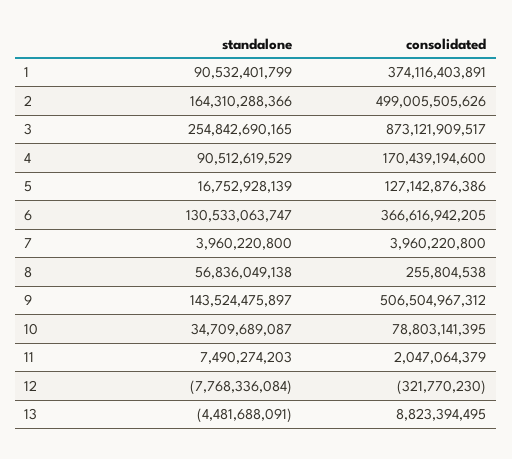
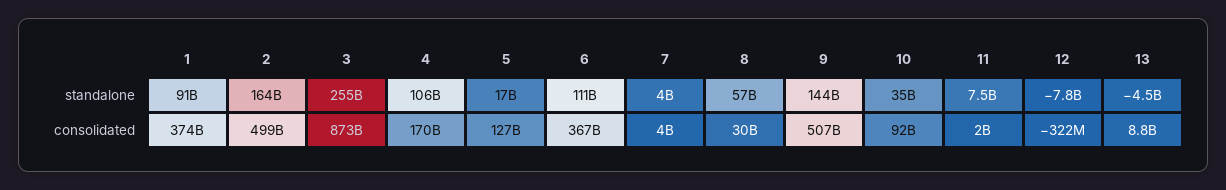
standalone, 4: 90512619529 -> 106000000000
standalone, 6: 130533063747 -> 111000000000
consolidated, 8: 255804538 -> 30000000000
consolidated, 10: 78803141395 -> 92000000000

